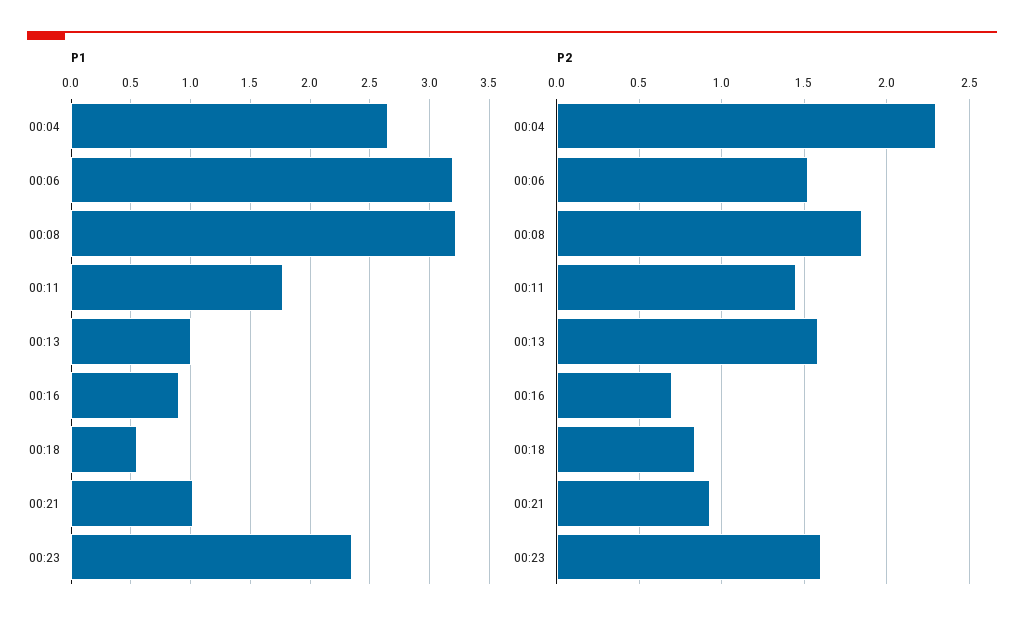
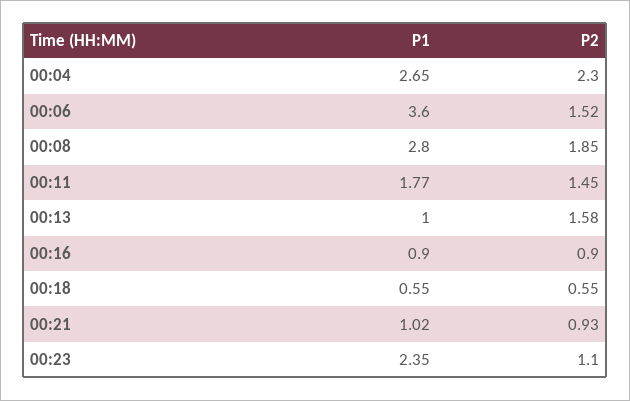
P1, 00:06: 3.2 -> 3.6
P1, 00:08: 3.2 -> 2.8
P2, 00:16: 0.7 -> 0.9
P2, 00:18: 0.85 -> 0.55
P2, 00:23: 1.6 -> 1.1

